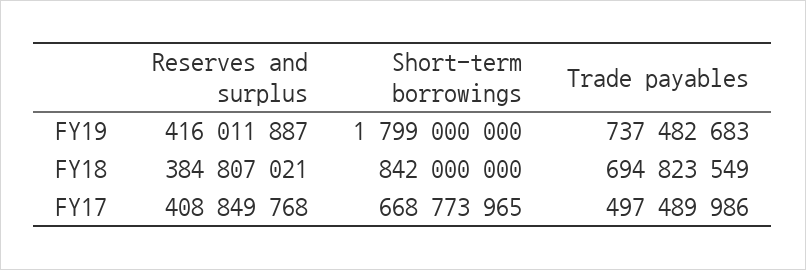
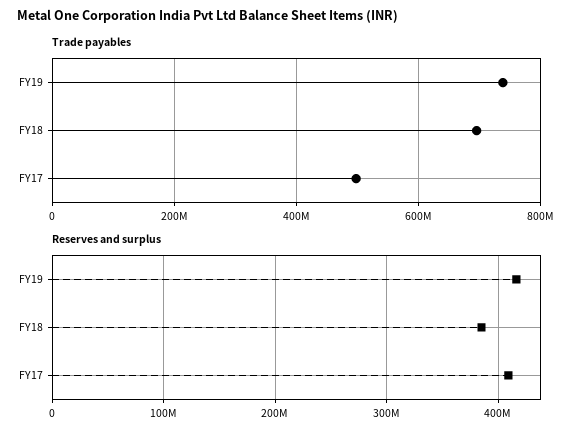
Short-term borrowings, FY19: 1799000000 -> none
Short-term borrowings, FY18: 842000000 -> none
Short-term borrowings, FY17: 668773965 -> none

